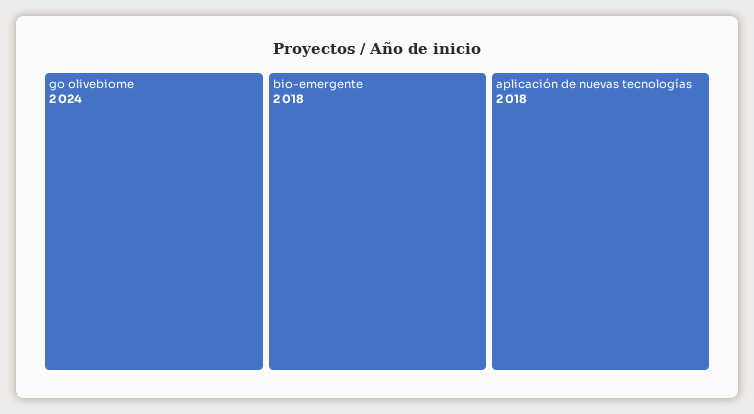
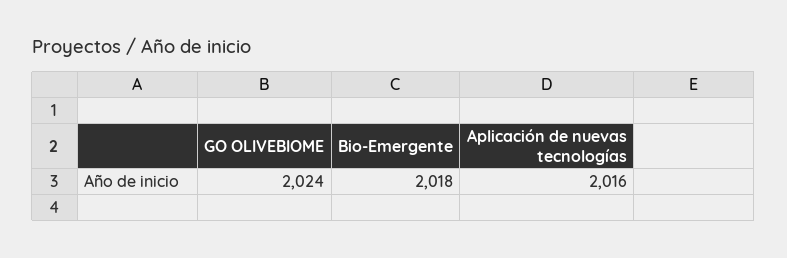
aplicación de nuevas tecnologías: 2018 -> 2016

